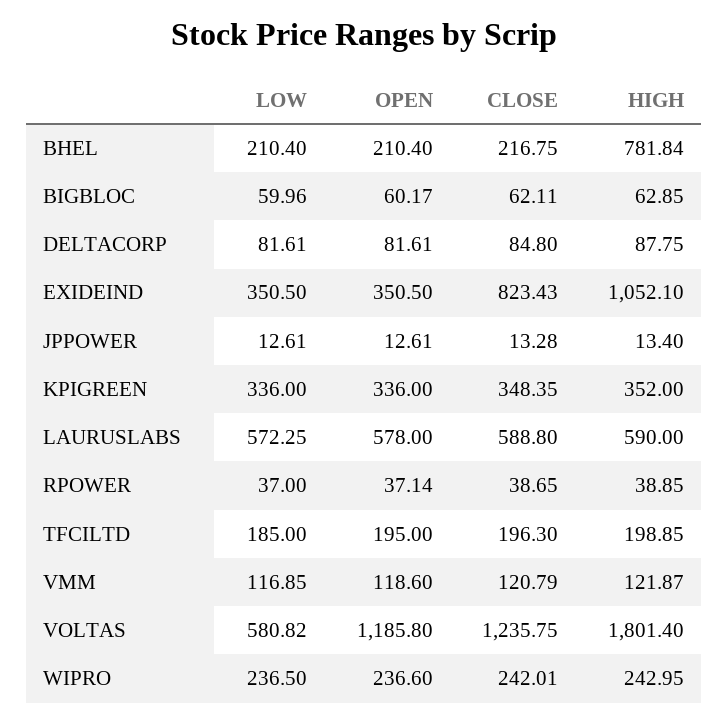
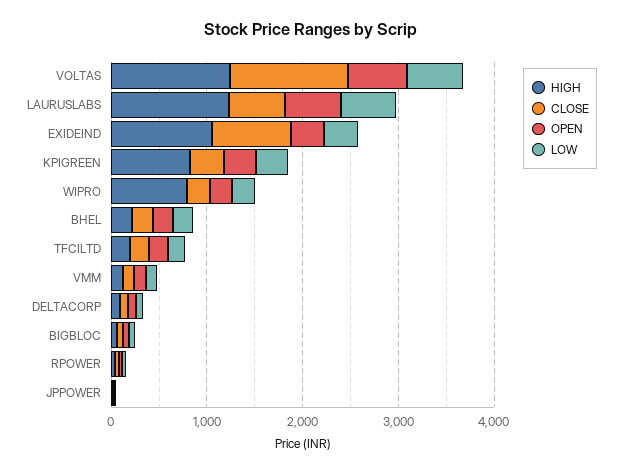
HIGH, BHEL: 781.84 -> 200
HIGH, KPIGREEN: 352 -> 800
HIGH, LAURUSLABS: 590 -> 1200
OPEN, VOLTAS: 1185.8 -> 600
HIGH, VOLTAS: 1801.4 -> 1200
HIGH, WIPRO: 242.95 -> 800

